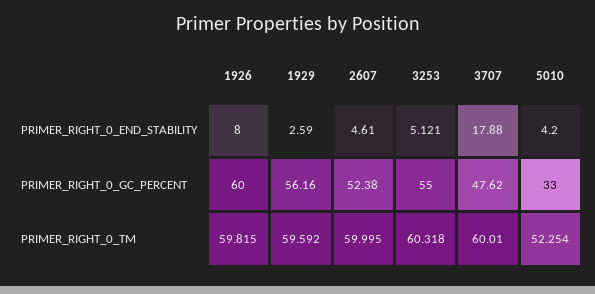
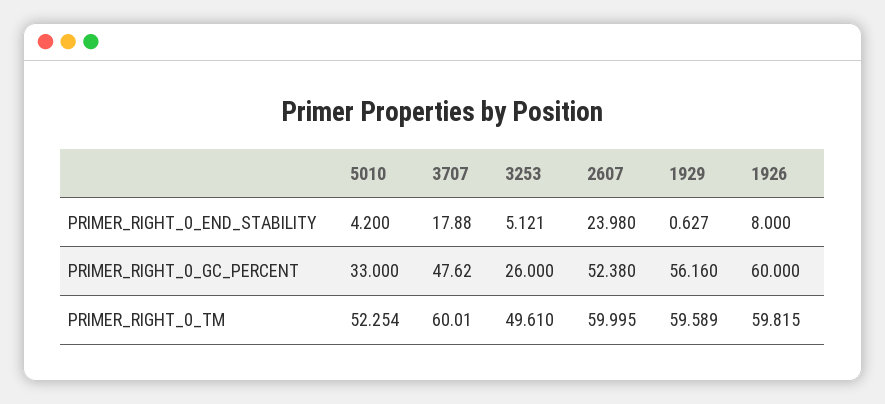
1929, PRIMER_RIGHT_0_END_STABILITY: 2.59 -> 0.627
2607, PRIMER_RIGHT_0_END_STABILITY: 4.61 -> 23.98
3253, PRIMER_RIGHT_0_GC_PERCENT: 55 -> 26
1929, PRIMER_RIGHT_0_TM: 59.592 -> 59.589
3253, PRIMER_RIGHT_0_TM: 60.318 -> 49.61

